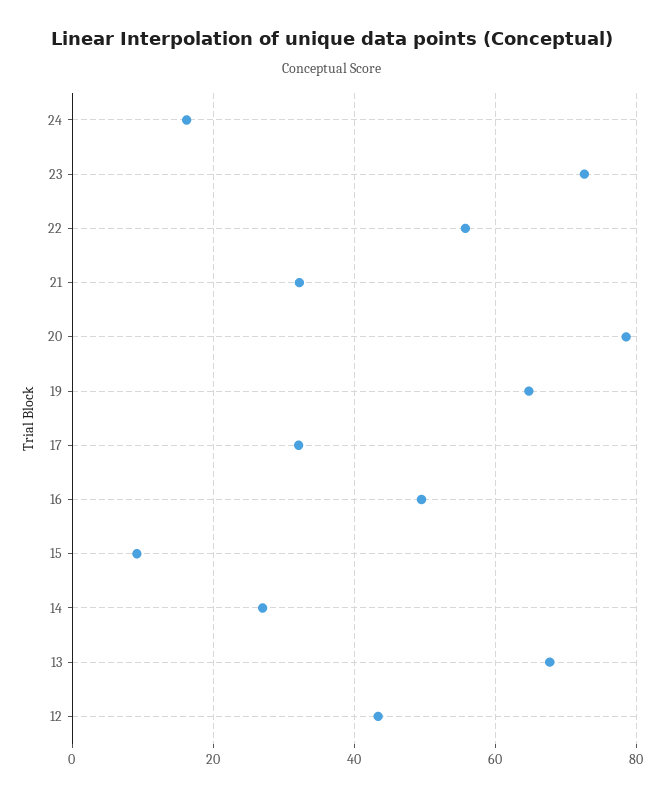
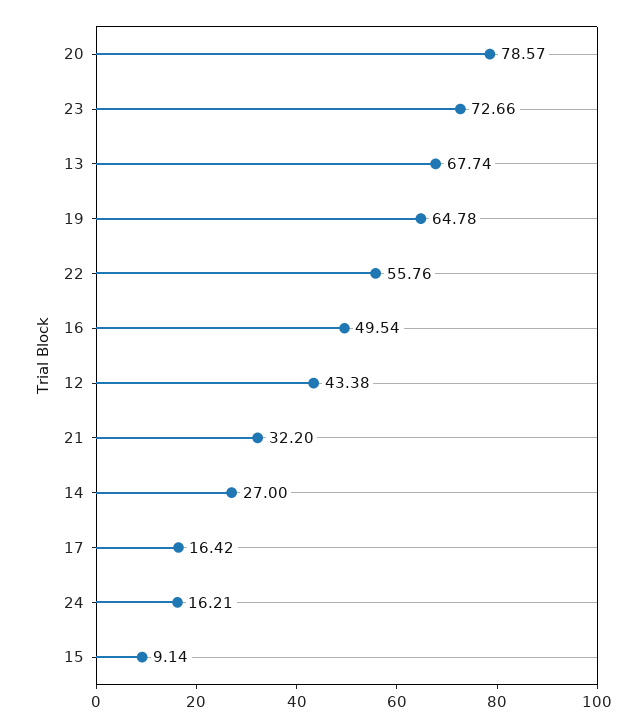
17: 32 -> 16.42

